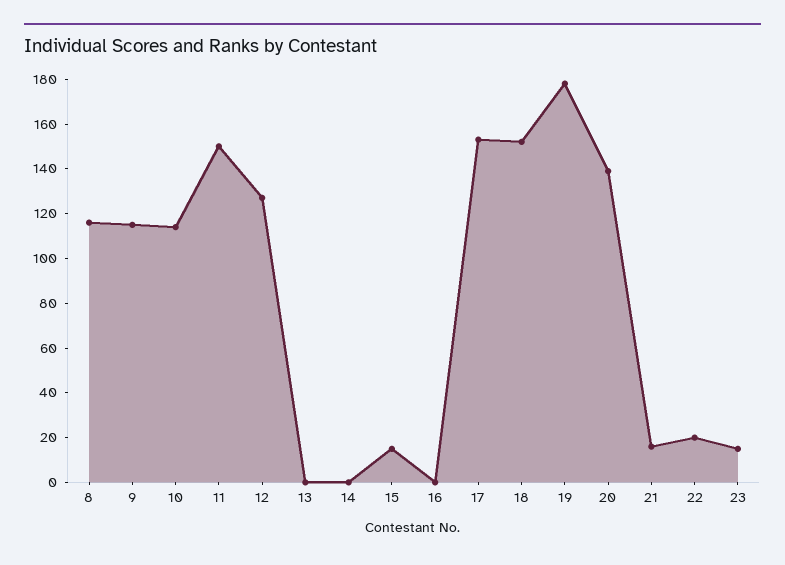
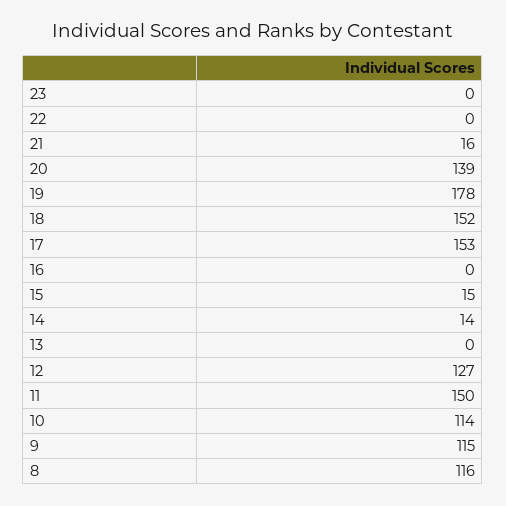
14: 0 -> 14
22: 20 -> 0
23: 15 -> 0

